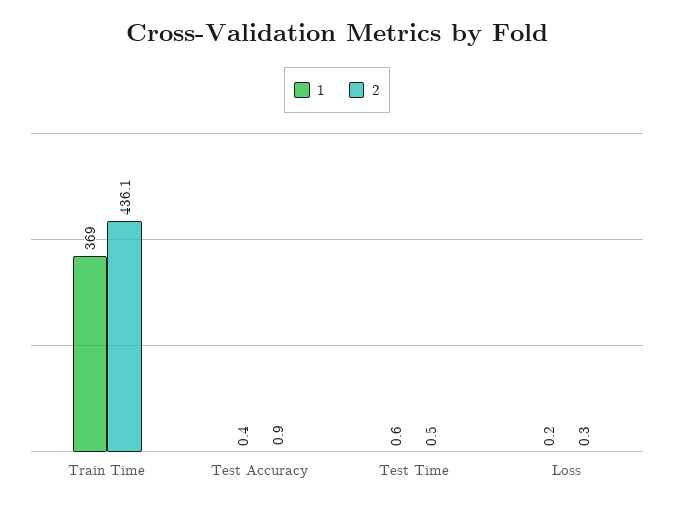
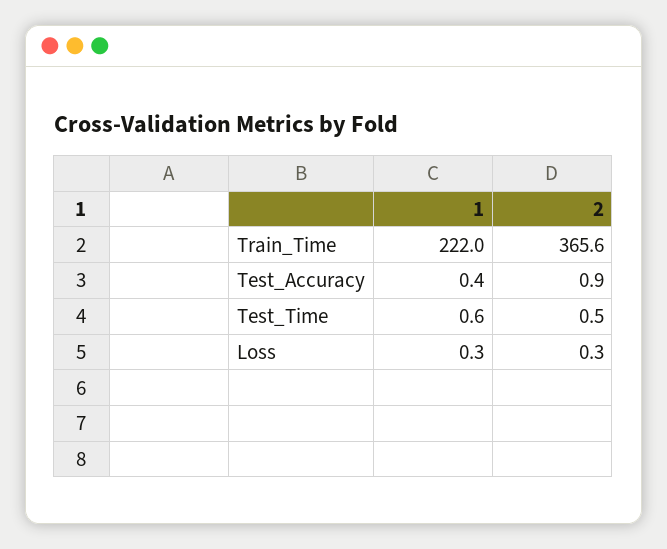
1, Train Time: 369 -> 222
2, Train Time: 436.1 -> 365.6
1, Loss: 0.2 -> 0.3

